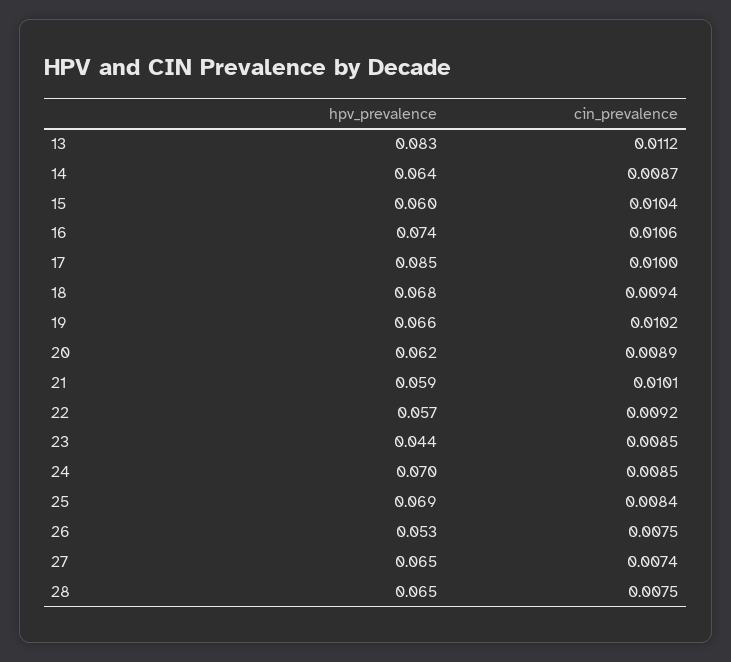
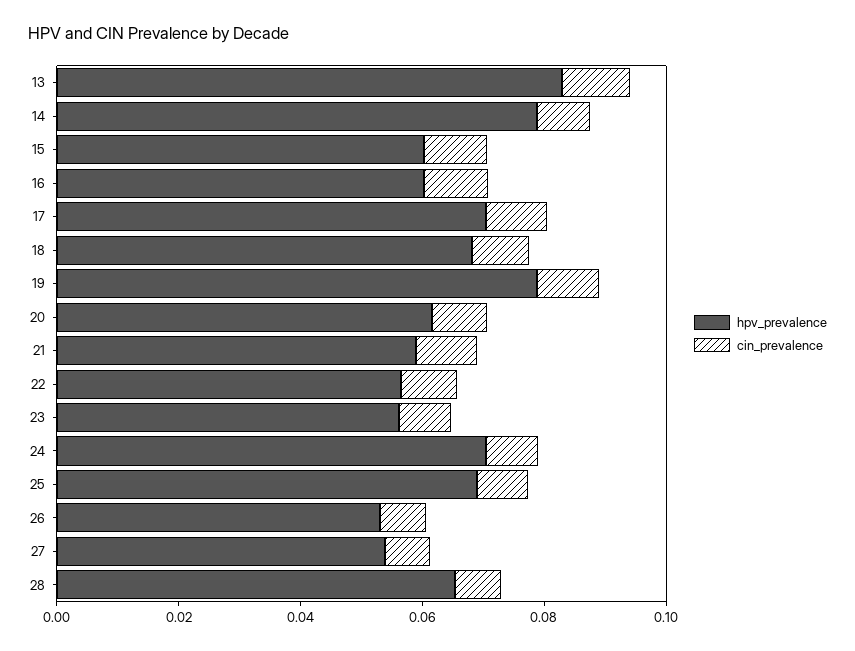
hpv_prevalence, 14: 0.064 -> 0.08
hpv_prevalence, 16: 0.074 -> 0.06
hpv_prevalence, 17: 0.085 -> 0.07
hpv_prevalence, 19: 0.066 -> 0.08
hpv_prevalence, 23: 0.044 -> 0.055
hpv_prevalence, 27: 0.065 -> 0.055

